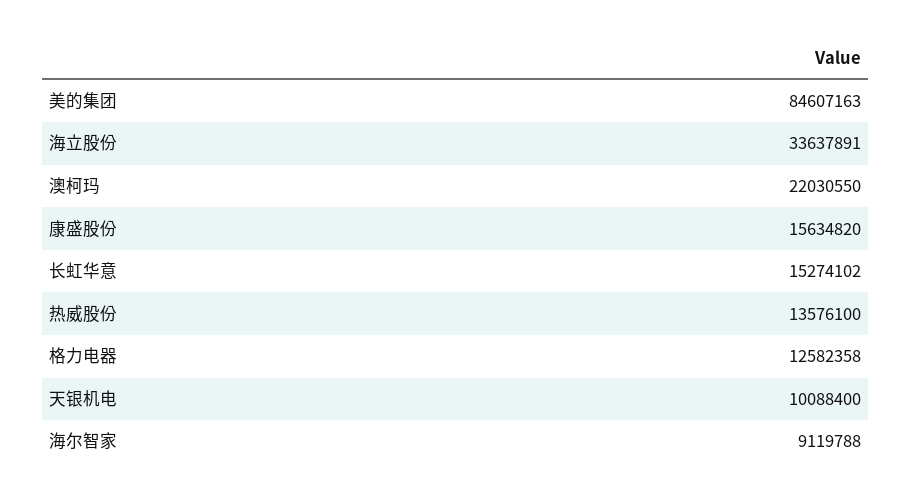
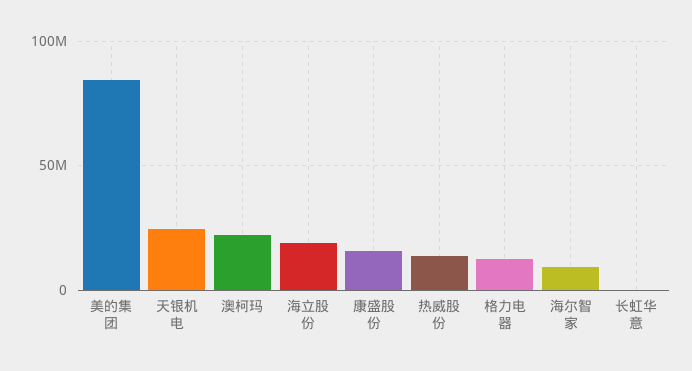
海立股份: 33637891 -> 20000000
长虹华意: 15274102 -> 0
天银机电: 10088400 -> 25000000

